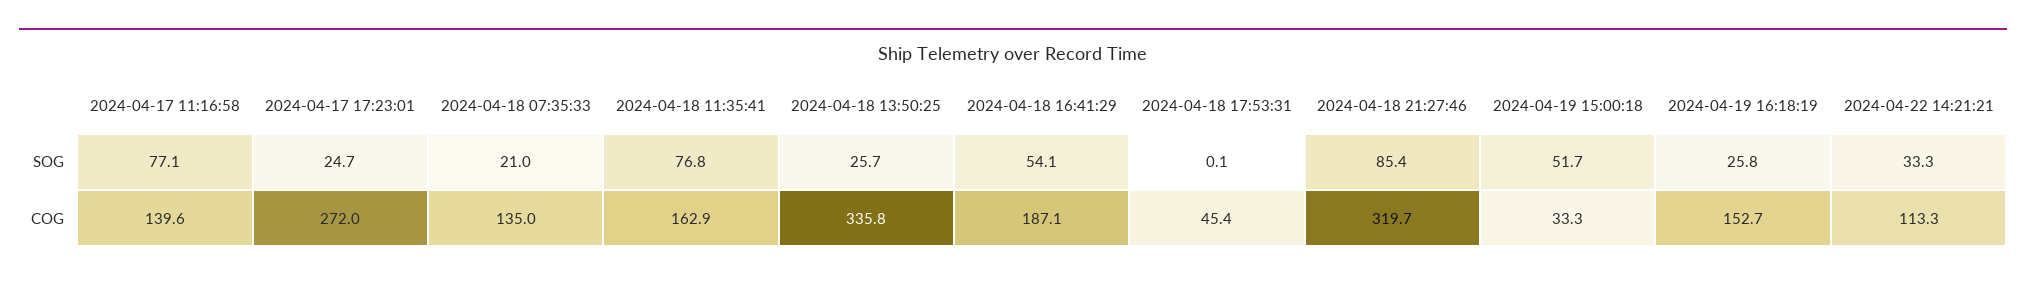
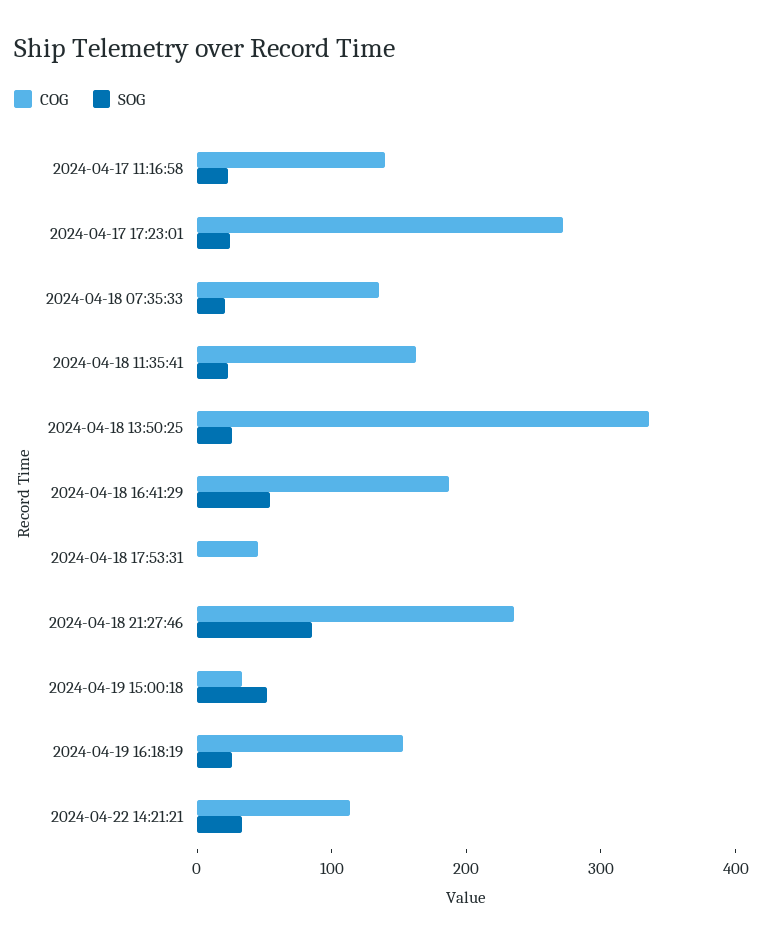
SOG, 2024-04-17 11:16:58: 77.1 -> 20
SOG, 2024-04-18 11:35:41: 76.8 -> 20
COG, 2024-04-18 21:27:46: 319.7 -> 240

